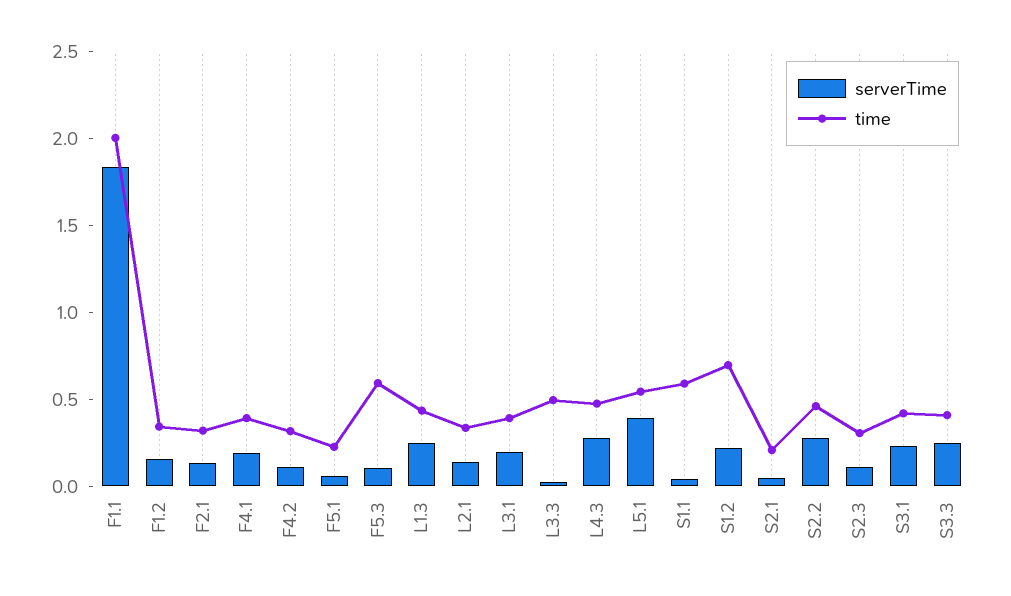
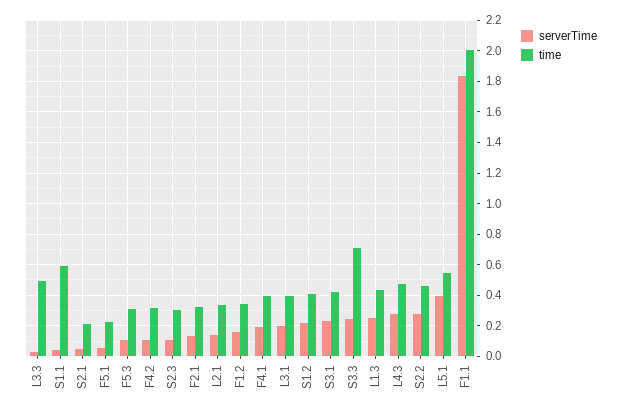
time, F5.3: 0.6 -> 0.3
time, S1.2: 0.7 -> 0.4
time, S3.3: 0.4 -> 0.7

